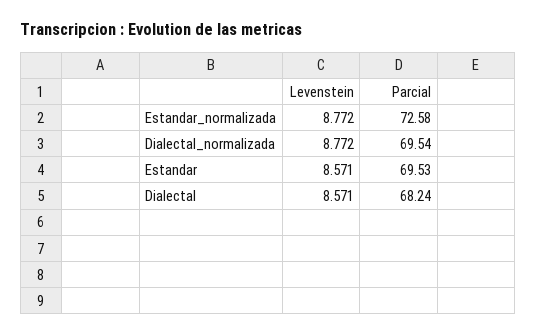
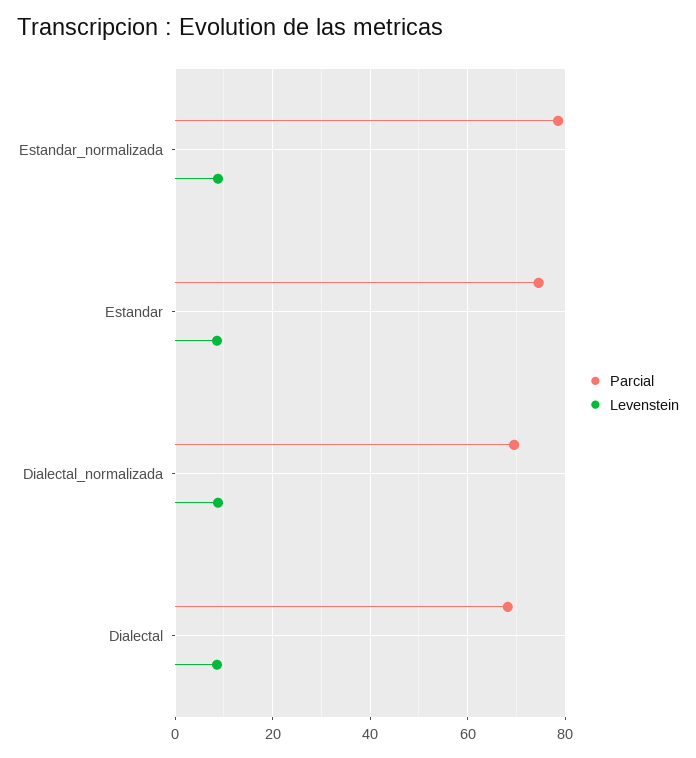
Parcial, Estandar_normalizada: 72.58 -> 78
Parcial, Estandar: 69.53 -> 74

